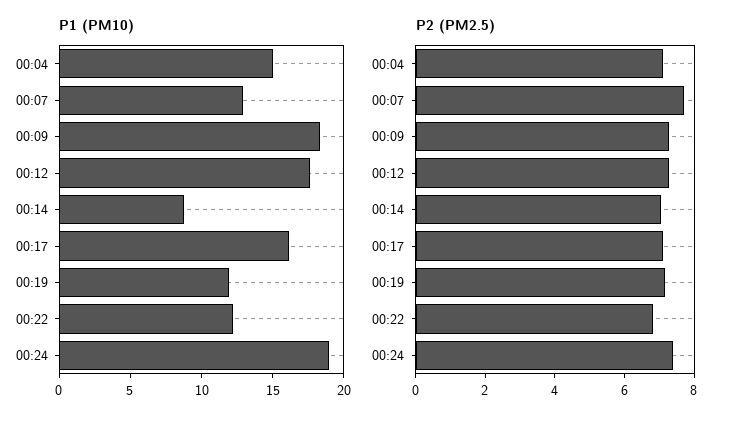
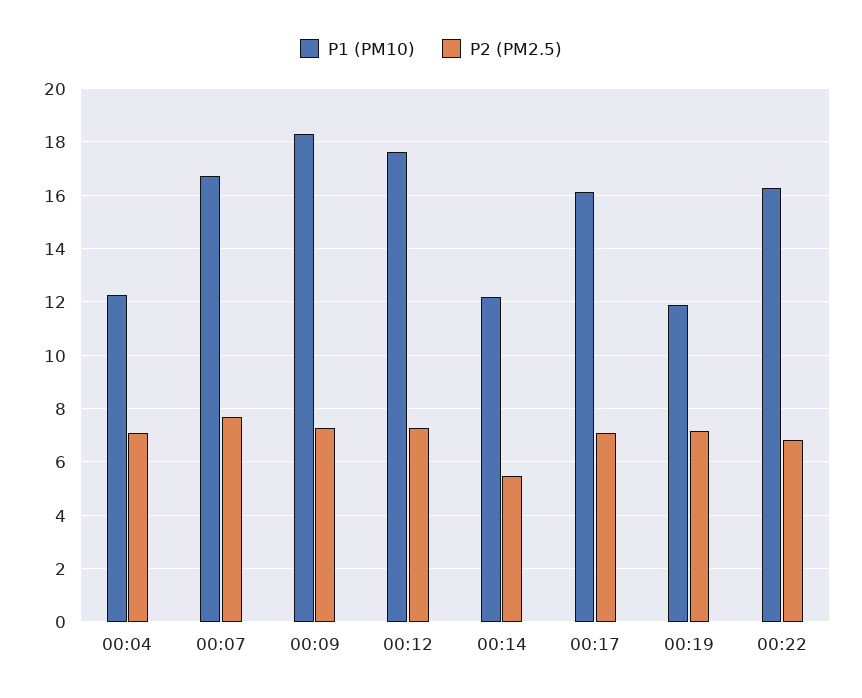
P1 (PM10), 00:04: 15 -> 12.25
P1 (PM10), 00:07: 13 -> 16.75
P1 (PM10), 00:14: 9 -> 12.25
P1 (PM10), 00:22: 12 -> 16.25
P1 (PM10), 00:24: 19 -> none
P2 (PM2.5), 00:14: 7 -> 5.5
P2 (PM2.5), 00:24: 7.5 -> none

